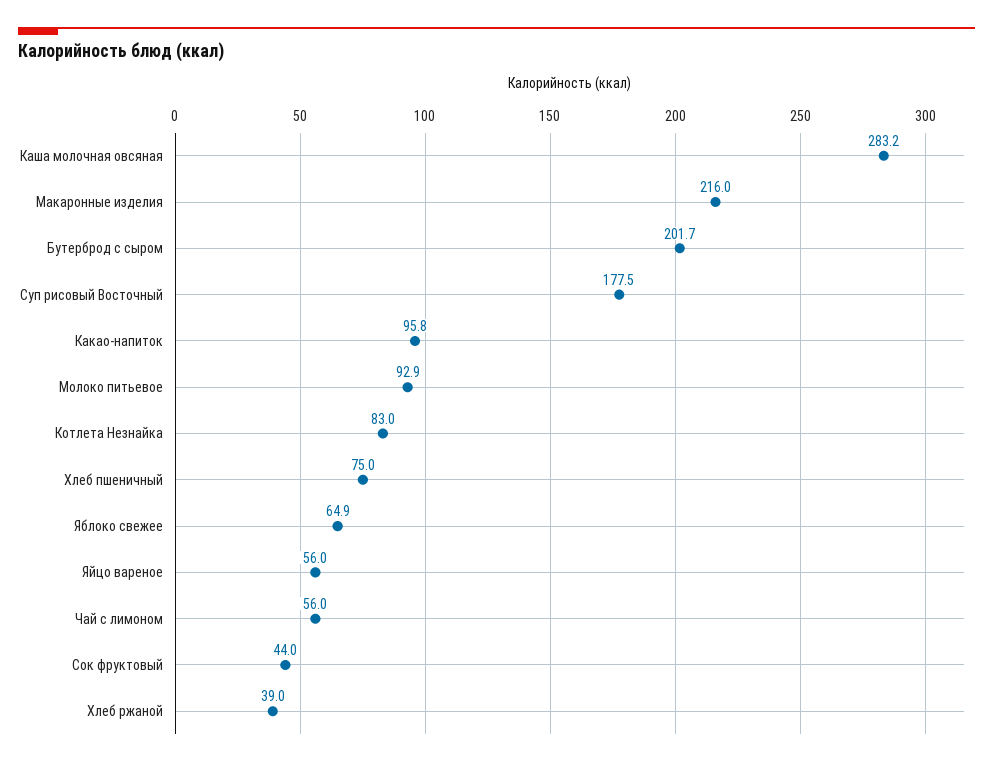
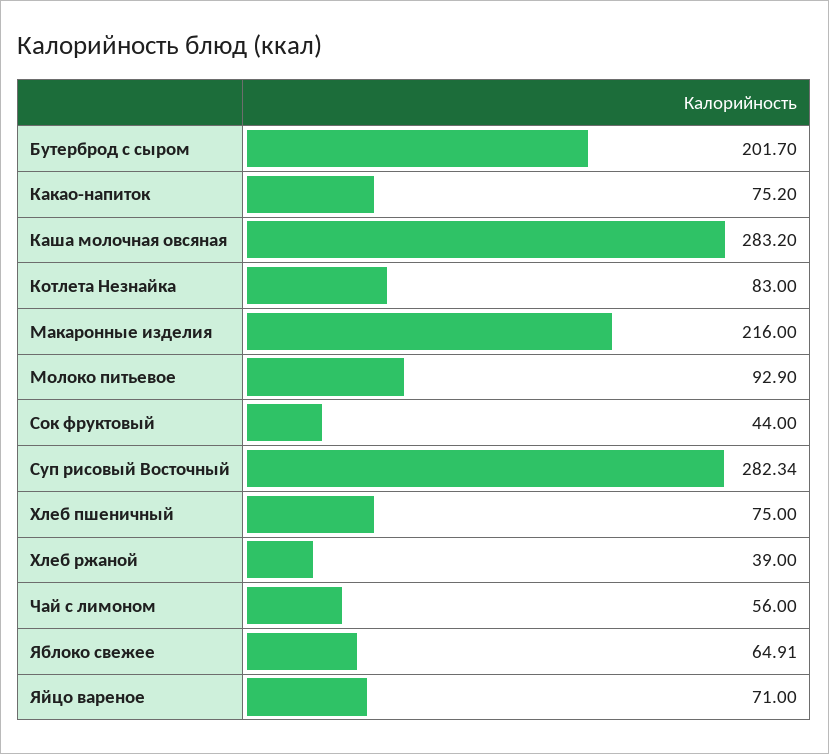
Суп рисовый Восточный: 177.5 -> 282.34
Какао-напиток: 95.8 -> 75.2
Яйцо вареное: 56 -> 71

